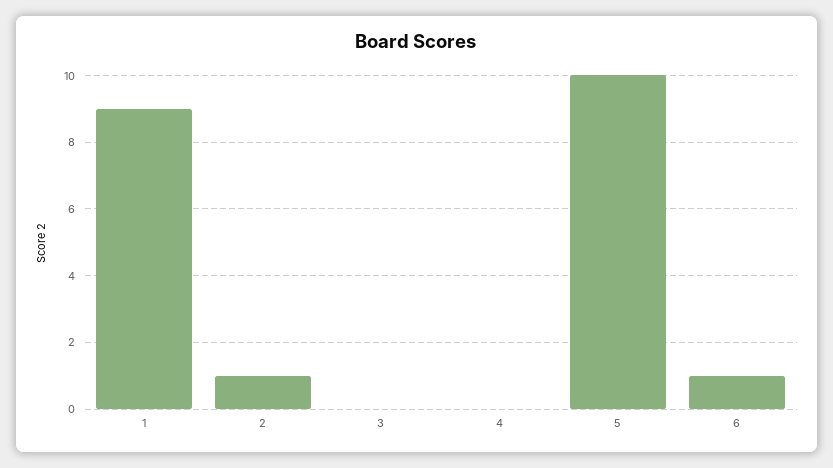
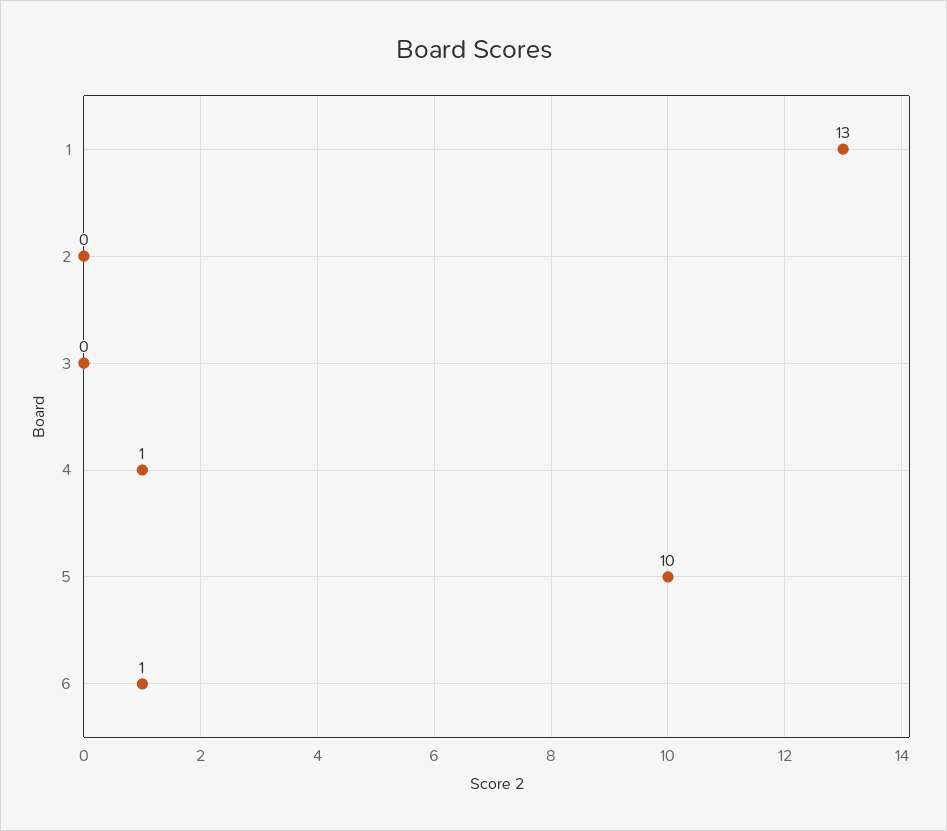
1: 9 -> 13
2: 1 -> 0
4: 0 -> 1

